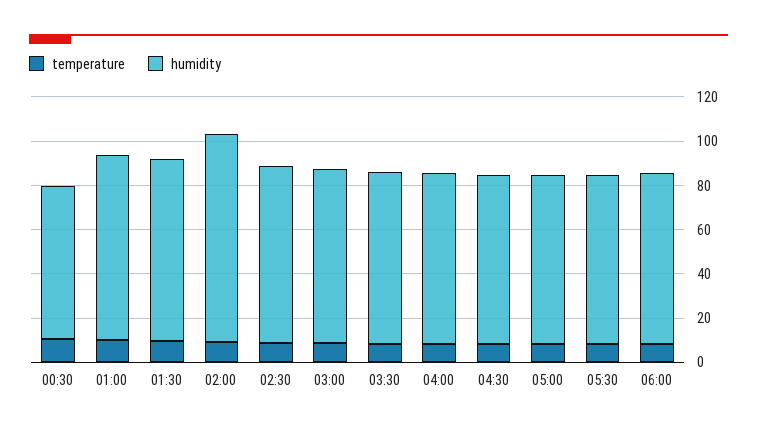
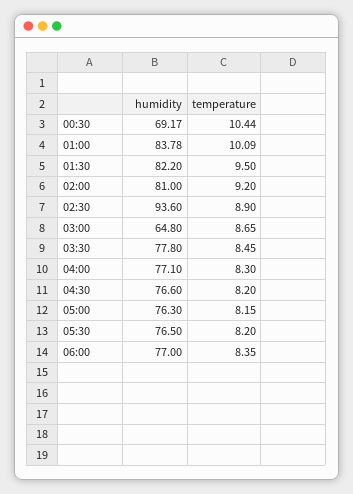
humidity, 02:00: 95 -> 81
humidity, 02:30: 80 -> 93.6
humidity, 03:00: 80 -> 64.8

